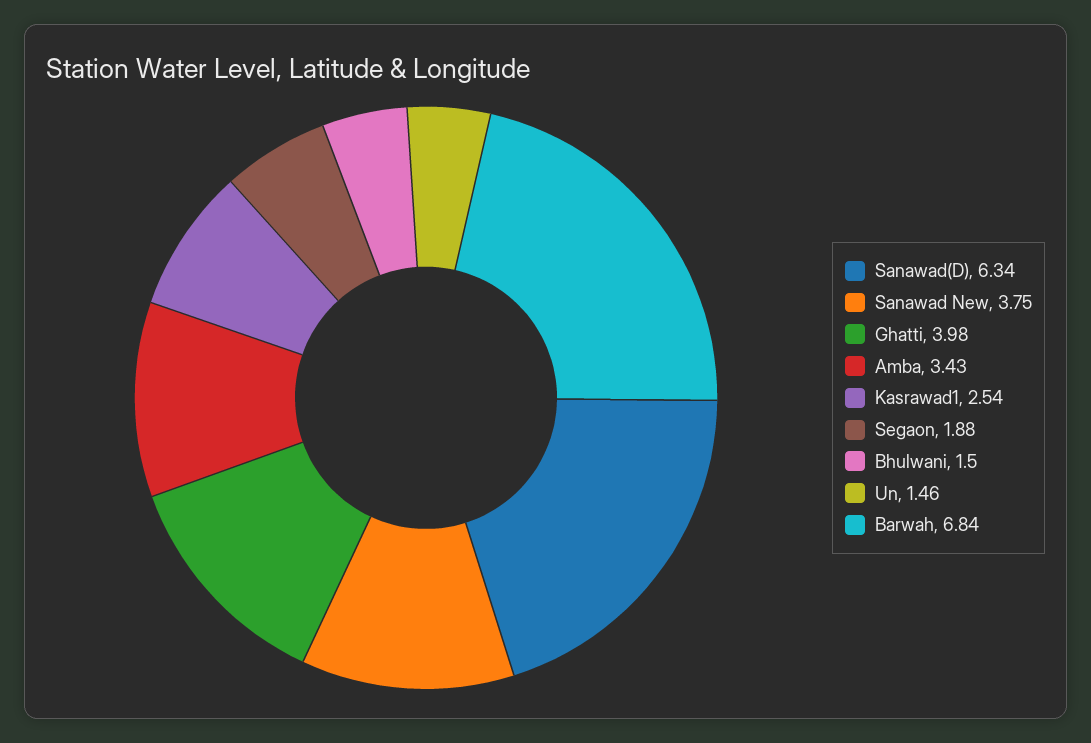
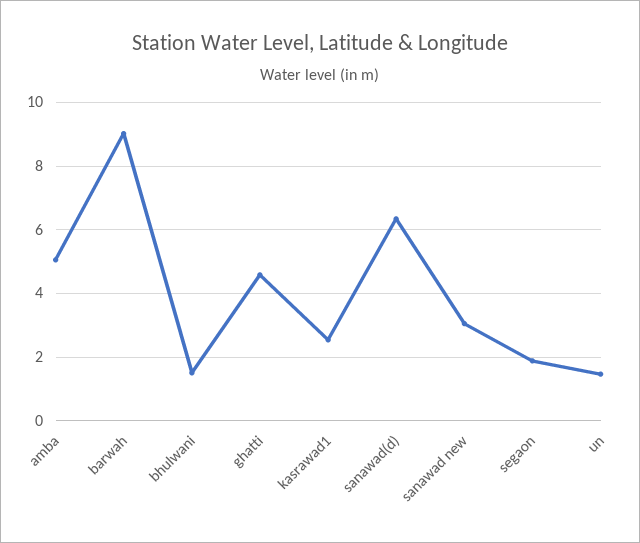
Sanawad New: 3.75 -> 3
Ghatti: 3.98 -> 4.6
Amba: 3.43 -> 5
Barwah: 6.84 -> 9

